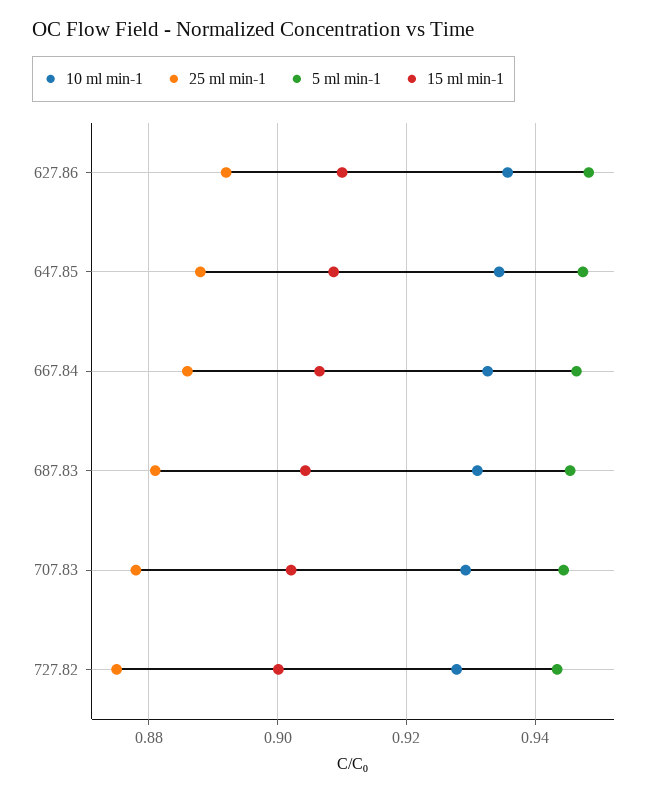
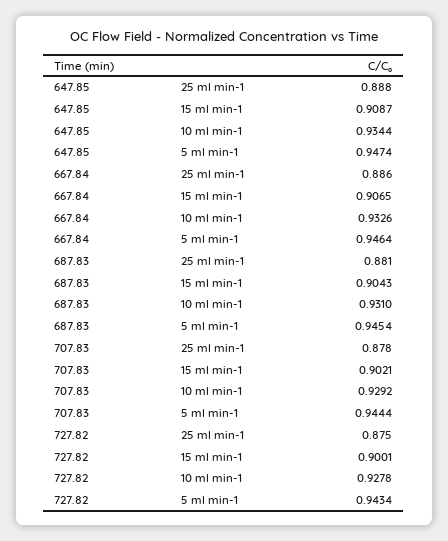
10 ml min-1, 627.86: 0.936 -> none
25 ml min-1, 627.86: 0.892 -> none
5 ml min-1, 627.86: 0.948 -> none
15 ml min-1, 627.86: 0.91 -> none

